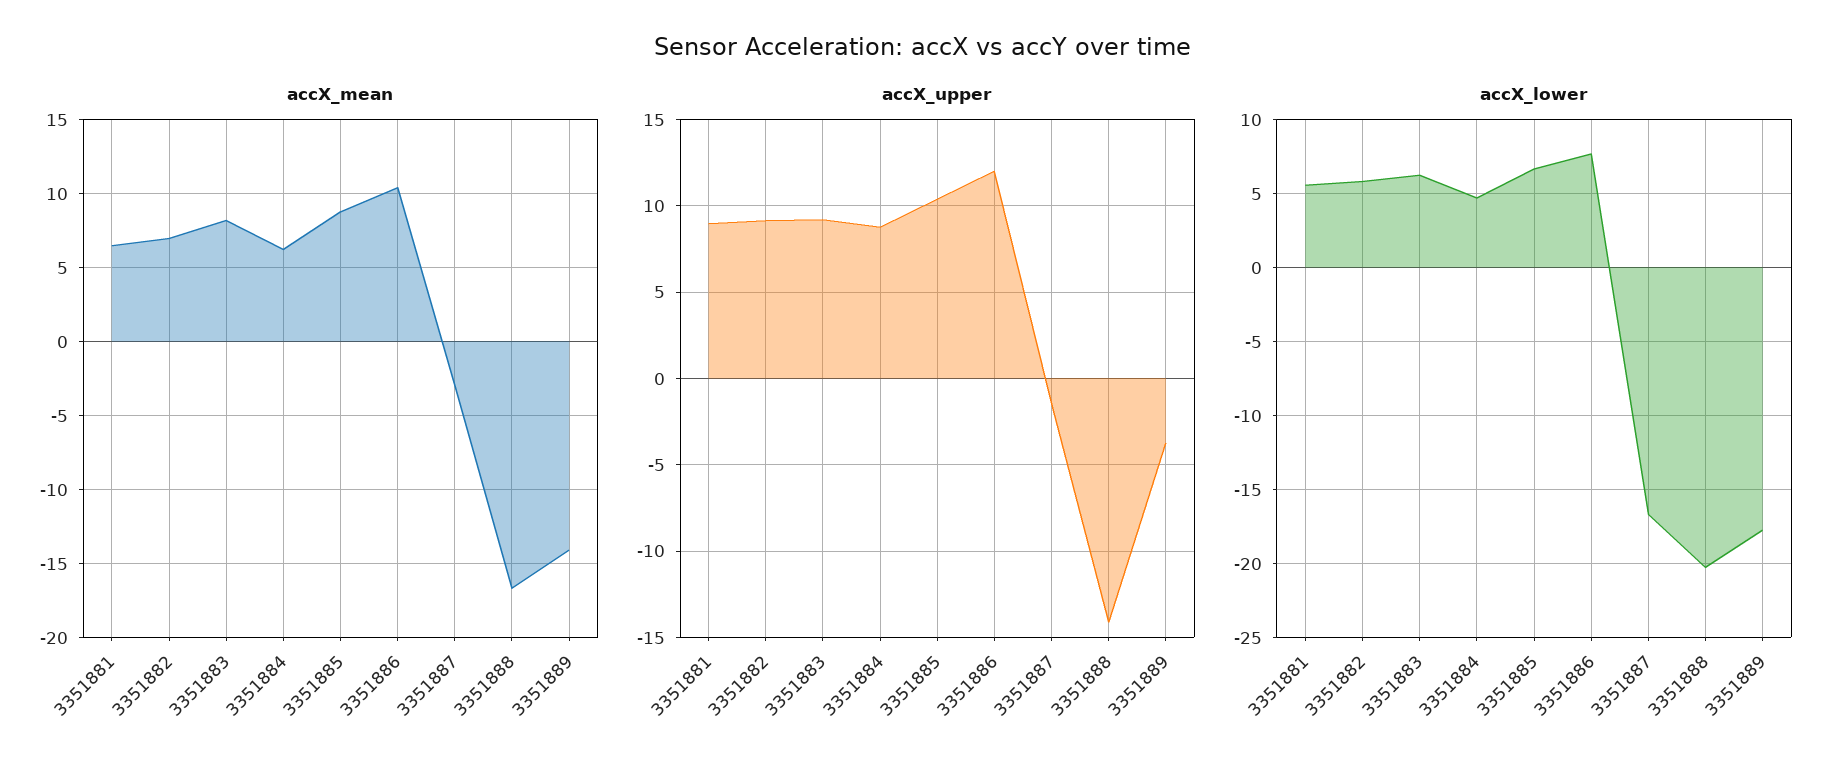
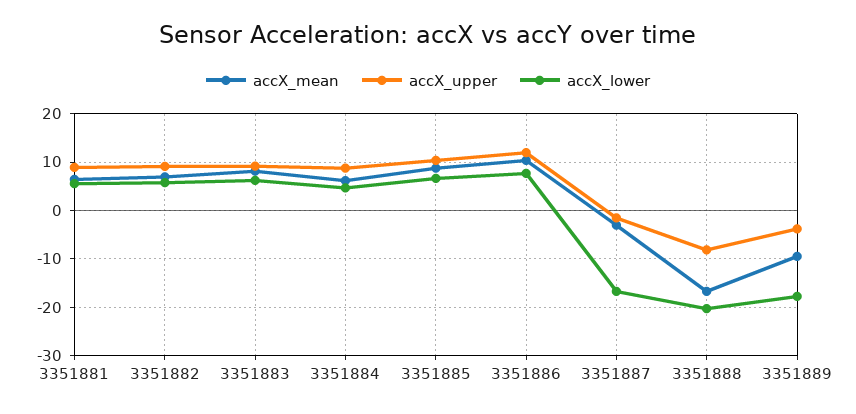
accX_mean, 3351889: -14 -> -10
accX_upper, 3351888: -14 -> -8

